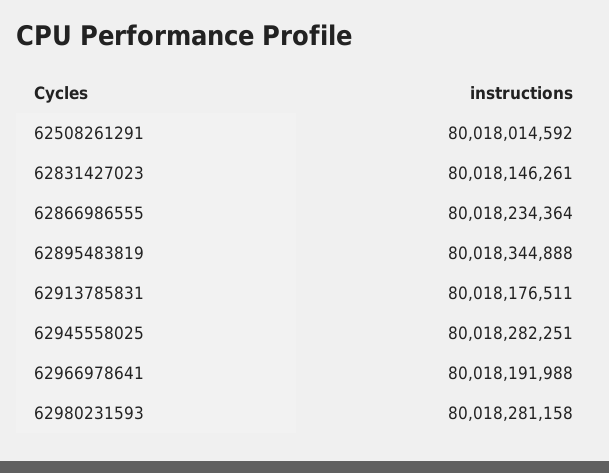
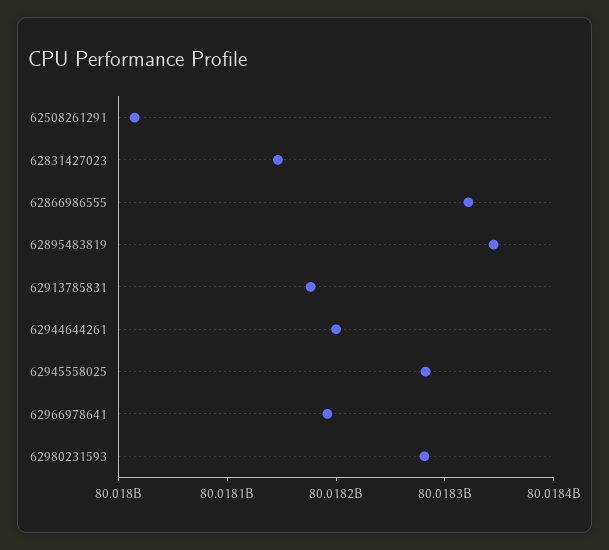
62866986555: 80018234364 -> 80018320000
62944644261: none -> 80018200000

